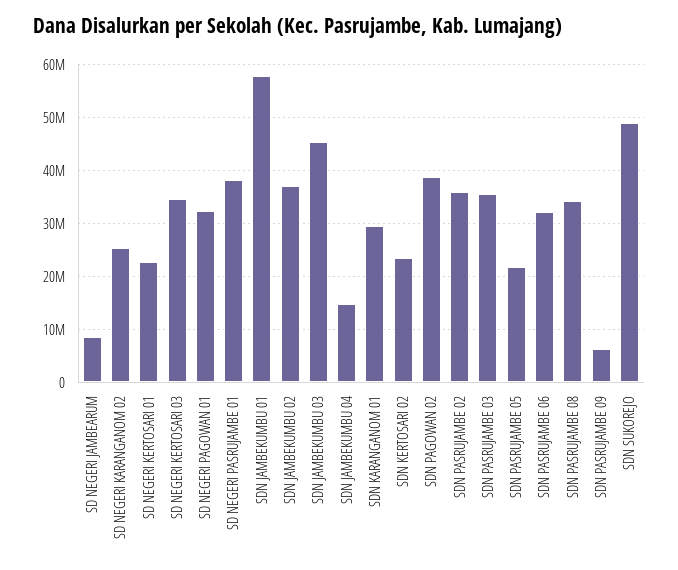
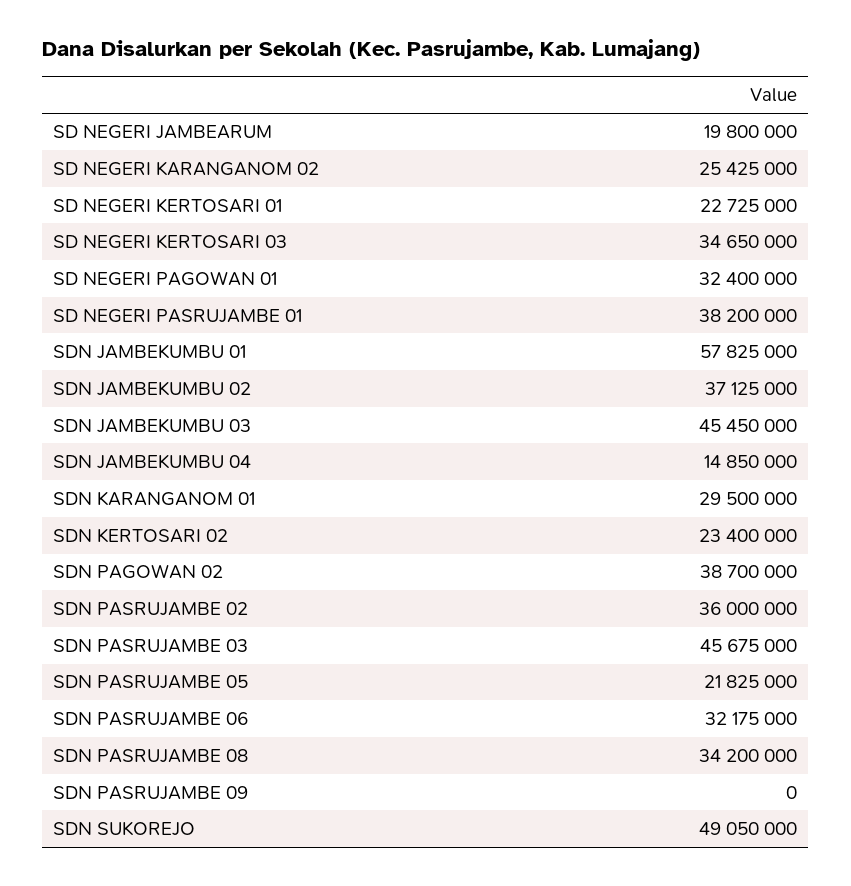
SD NEGERI JAMBEARUM: 8000000 -> 19800000
SDN PASRUJAMBE 03: 36000000 -> 45675000
SDN PASRUJAMBE 09: 6000000 -> 0

